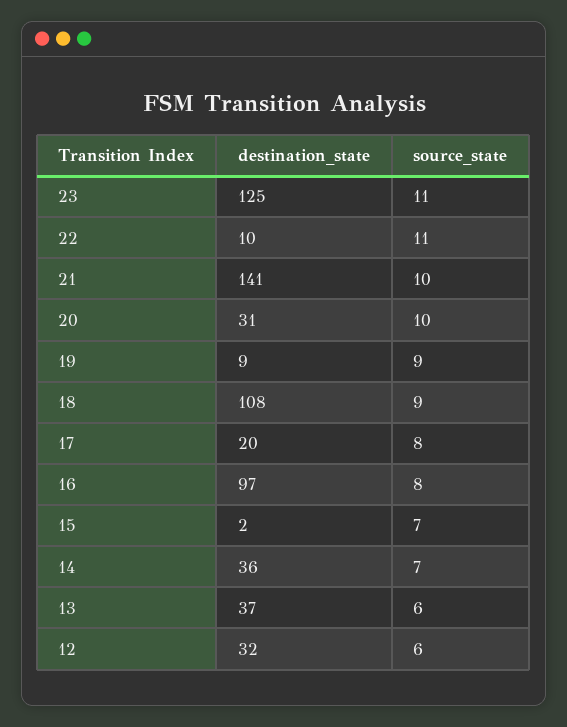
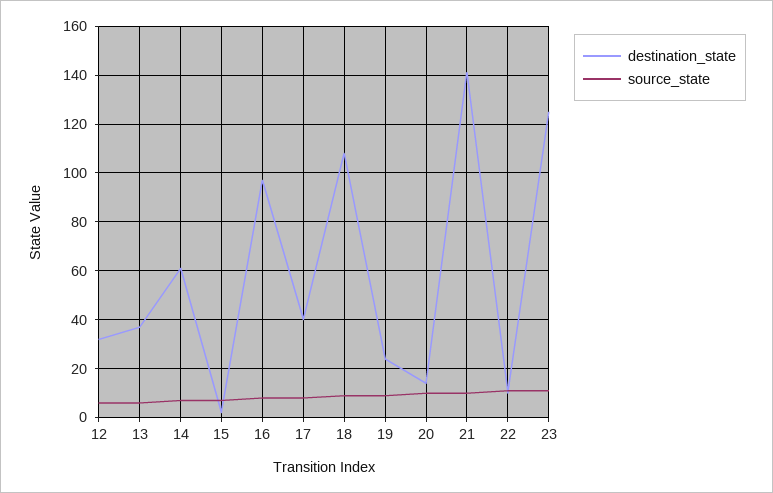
destination_state, 20: 31 -> 15
destination_state, 19: 9 -> 25
destination_state, 17: 20 -> 40
destination_state, 14: 36 -> 60

